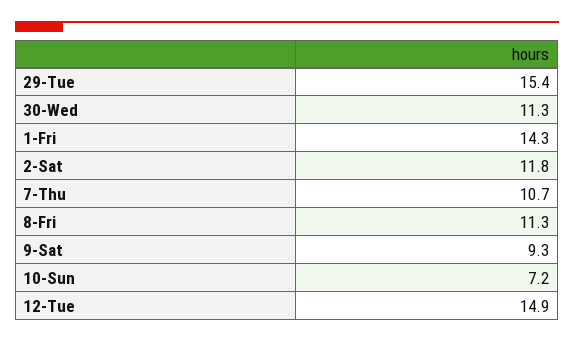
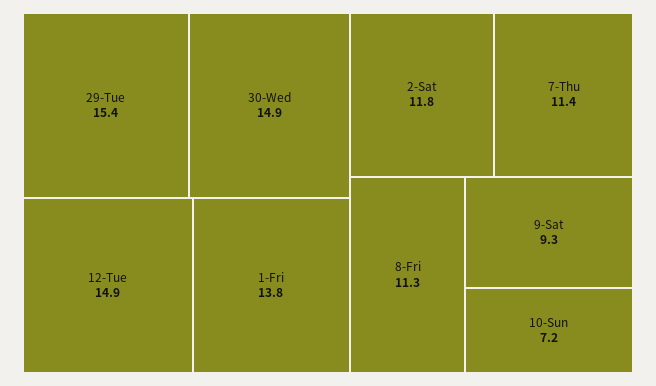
30-Wed: 11.3 -> 14.9
1-Fri: 14.3 -> 13.8
7-Thu: 10.7 -> 11.4

